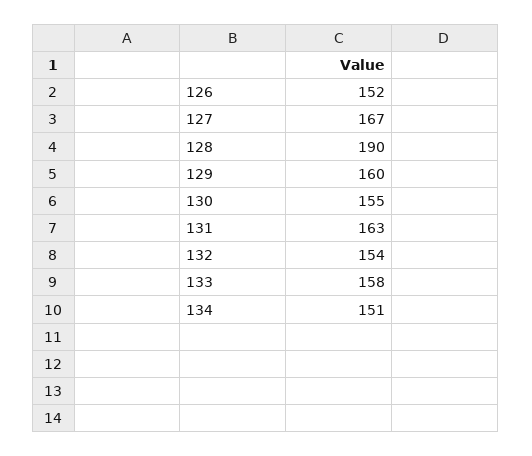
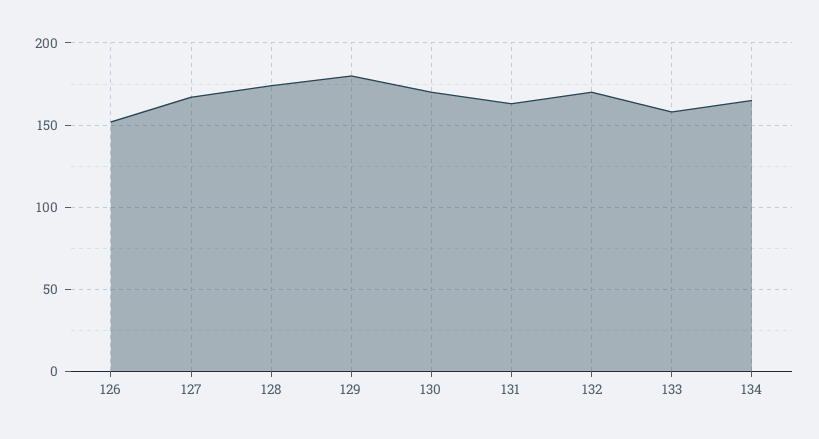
128: 190 -> 175
129: 160 -> 180
130: 155 -> 170
132: 154 -> 170
134: 151 -> 165

